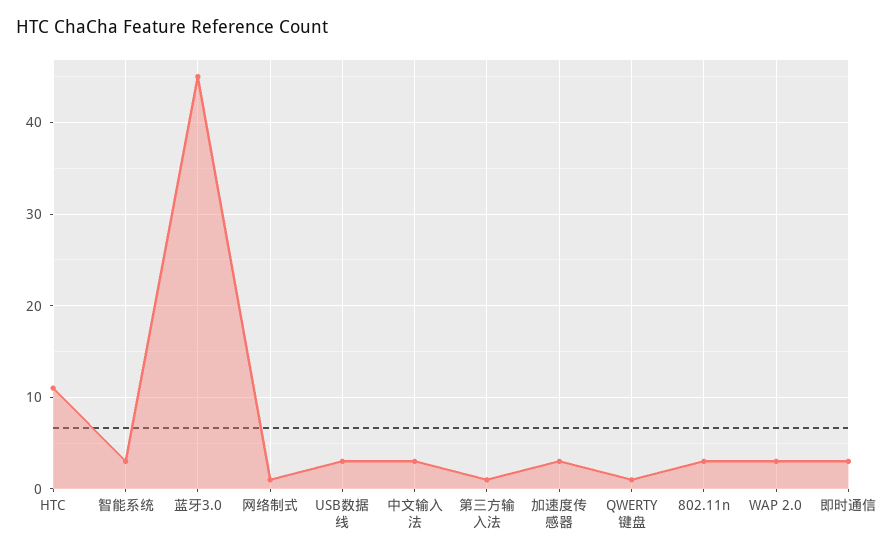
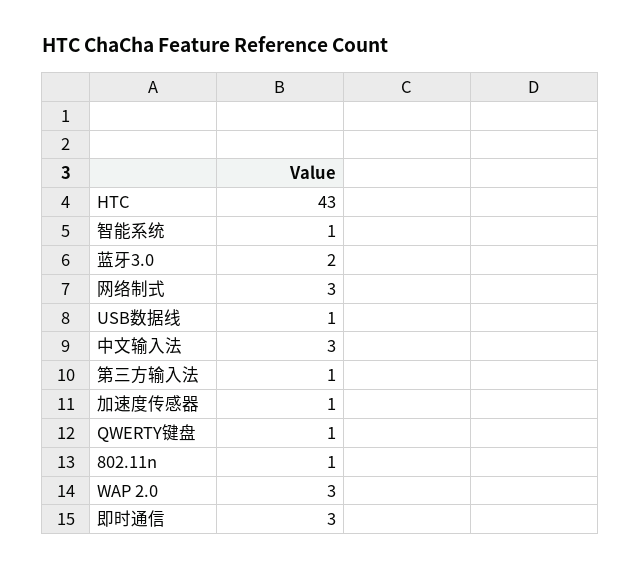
HTC: 11 -> 43
智能系统: 3 -> 1
蓝牙3.0: 45 -> 2
网络制式: 1 -> 3
USB数据线: 3 -> 1
加速度传感器: 3 -> 1
802.11n: 3 -> 1

